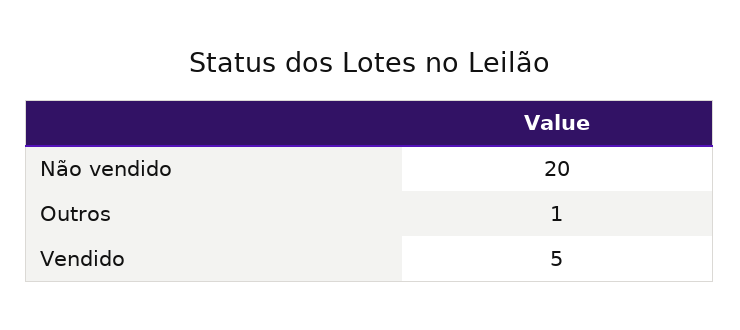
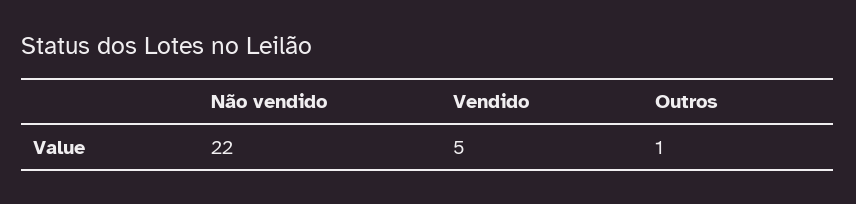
Não vendido: 20 -> 22

